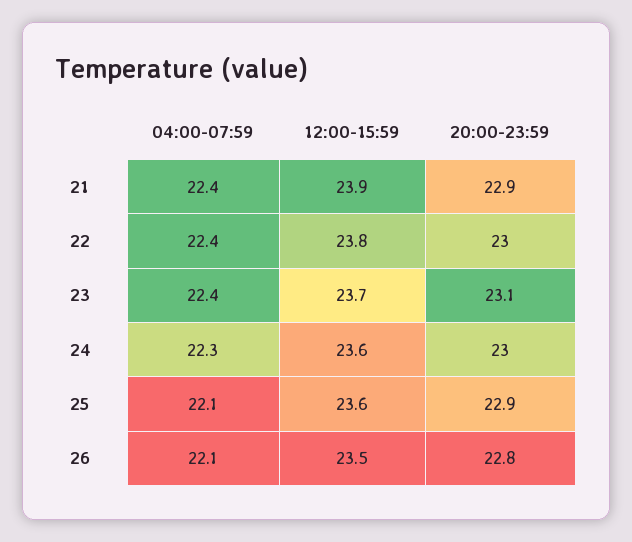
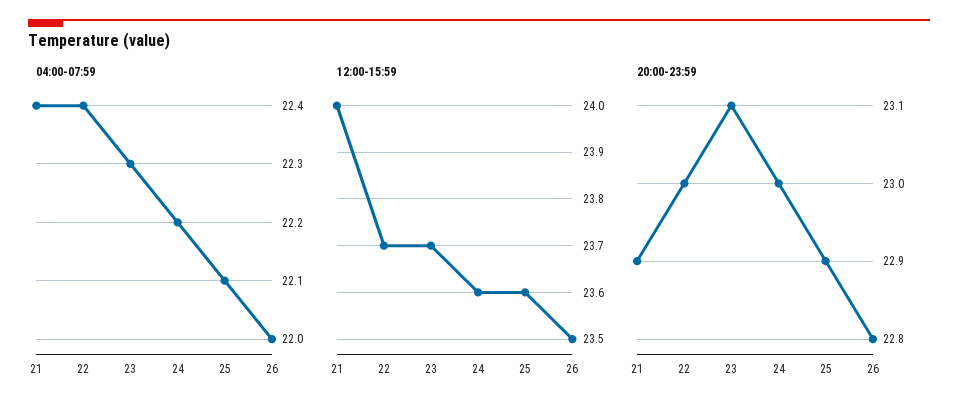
12:00-15:59, 21: 23.9 -> 24
12:00-15:59, 22: 23.8 -> 23.7
04:00-07:59, 23: 22.4 -> 22.3
04:00-07:59, 24: 22.3 -> 22.2
04:00-07:59, 26: 22.1 -> 22

